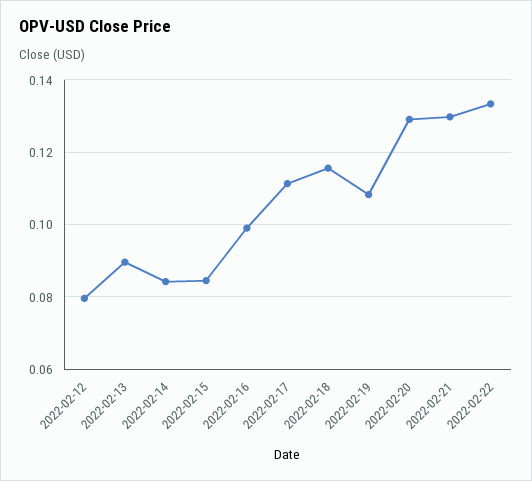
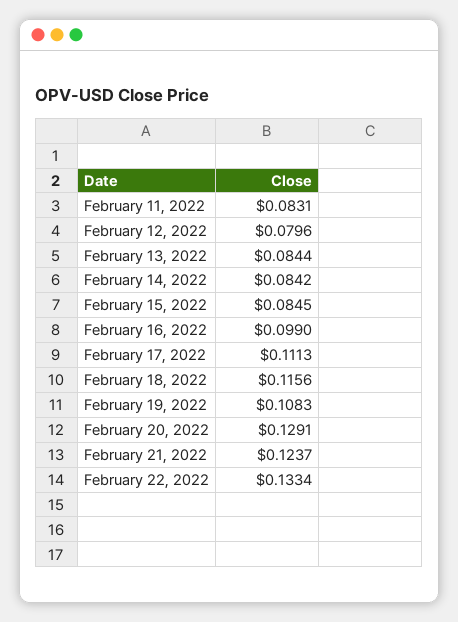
2022-02-13: 0.09 -> 0.0844
2022-02-21: 0.13 -> 0.1237
February 11, 2022: none -> 0.0831

